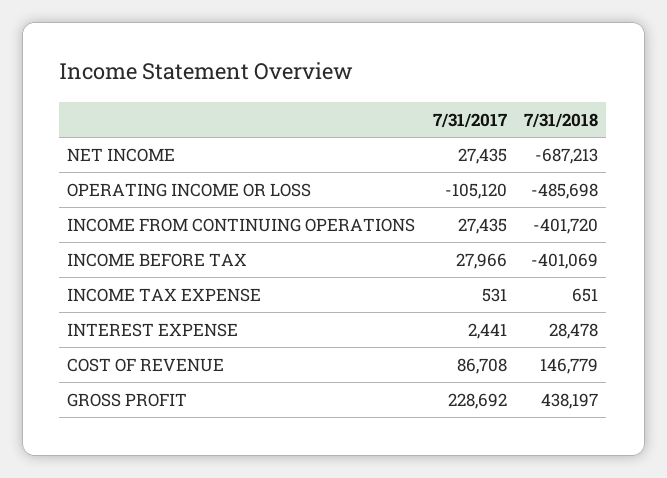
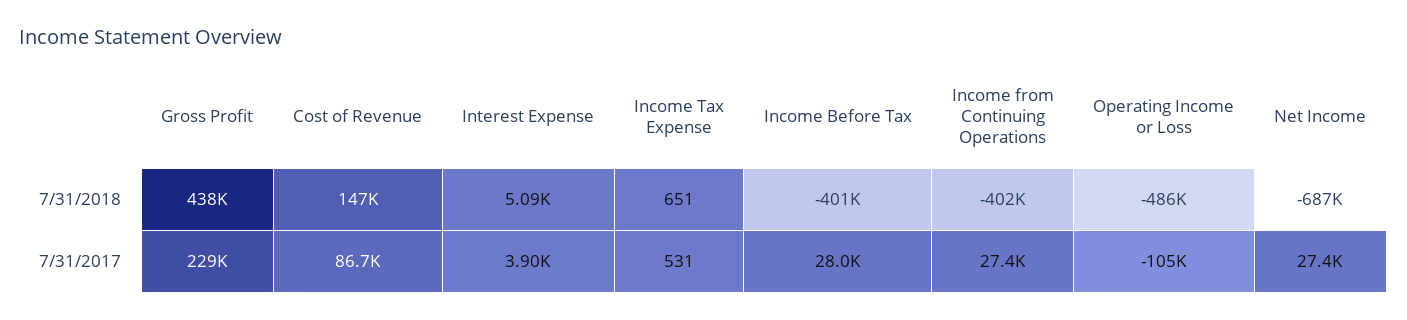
7/31/2017, INTEREST EXPENSE: 2441 -> 3900
7/31/2018, INTEREST EXPENSE: 28478 -> 5090

